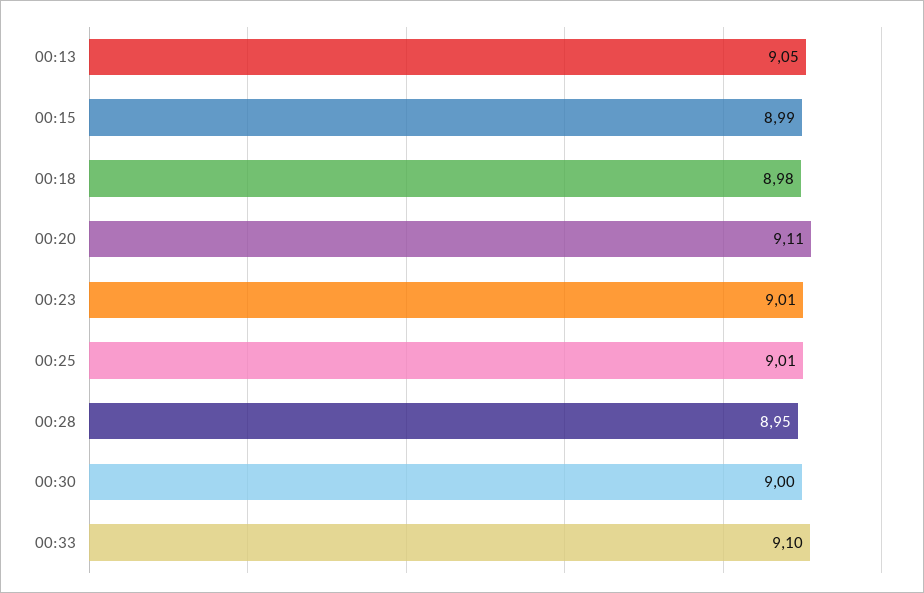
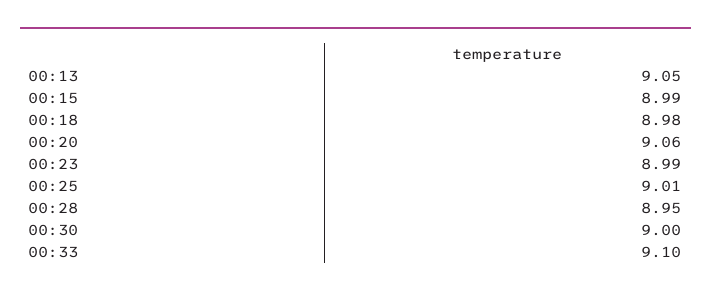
00:20: 9.11 -> 9.06
00:23: 9.01 -> 8.99

